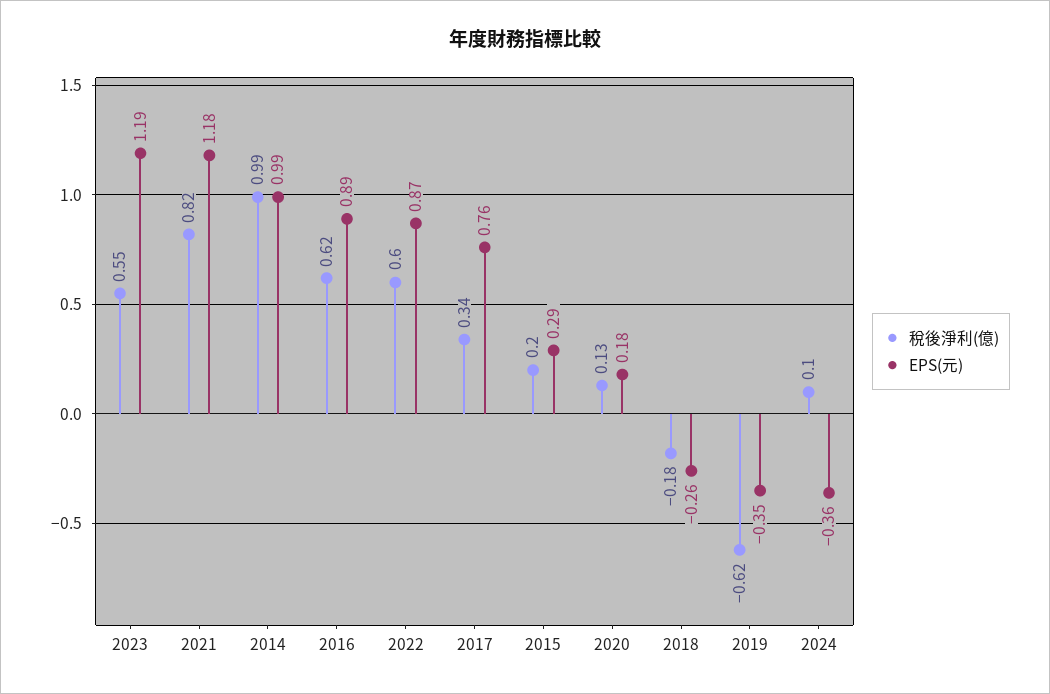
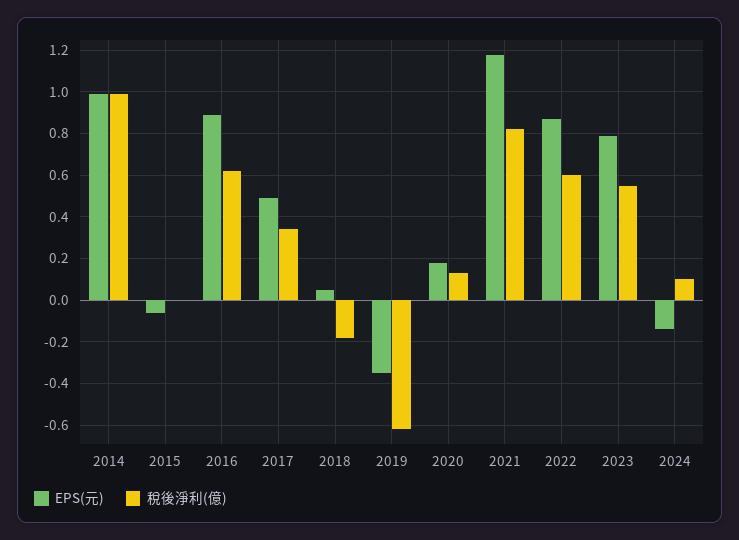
EPS(元), 2023: 1.19 -> 0.8
EPS(元), 2017: 0.76 -> 0.5
稅後淨利(億), 2015: 0.2 -> 0
EPS(元), 2015: 0.29 -> -0.05
EPS(元), 2018: -0.26 -> 0.05
EPS(元), 2024: -0.36 -> -0.15

